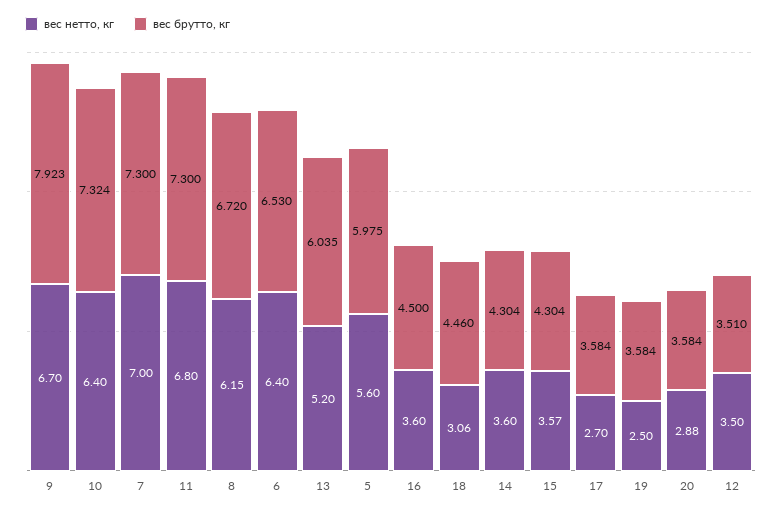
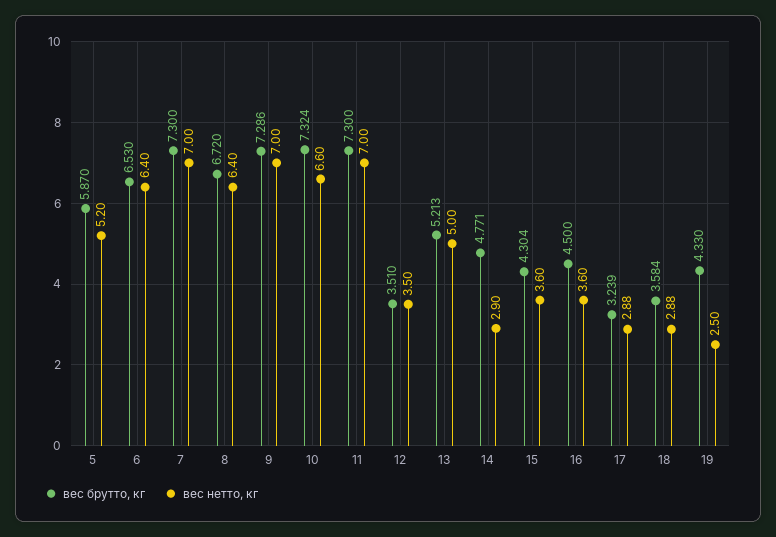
вес нетто, кг, 9: 6.7 -> 7
вес брутто, кг, 9: 7.923 -> 7.286
вес нетто, кг, 10: 6.4 -> 6.6
вес нетто, кг, 11: 6.8 -> 7
вес нетто, кг, 8: 6.15 -> 6.4
вес нетто, кг, 13: 5.2 -> 5
вес брутто, кг, 13: 6.035 -> 5.213
вес нетто, кг, 5: 5.6 -> 5.2
вес брутто, кг, 5: 5.975 -> 5.87
вес нетто, кг, 18: 3.06 -> 2.88
вес брутто, кг, 18: 4.46 -> 3.584
вес нетто, кг, 14: 3.6 -> 2.9
вес брутто, кг, 14: 4.304 -> 4.771
вес нетто, кг, 15: 3.57 -> 3.6
вес нетто, кг, 17: 2.7 -> 2.88
вес брутто, кг, 17: 3.584 -> 3.239
вес брутто, кг, 19: 3.584 -> 4.33
вес нетто, кг, 20: 2.88 -> none
вес брутто, кг, 20: 3.584 -> none

